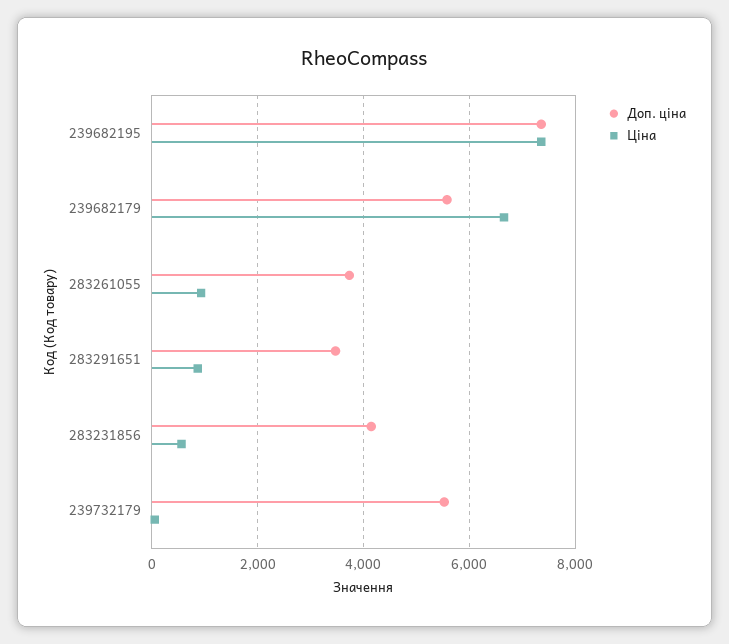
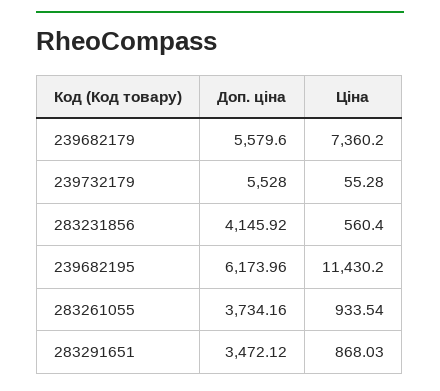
Доп. ціна, 239682195: 7400 -> 6173.96
Ціна, 239682195: 7400 -> 11430.2
Ціна, 239682179: 6600 -> 7360.2

